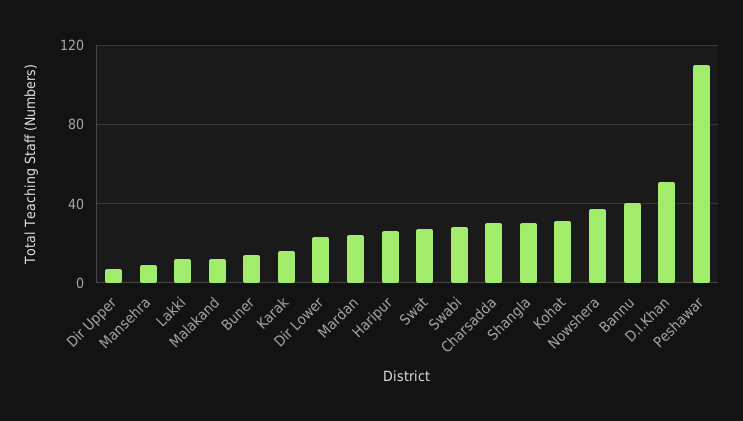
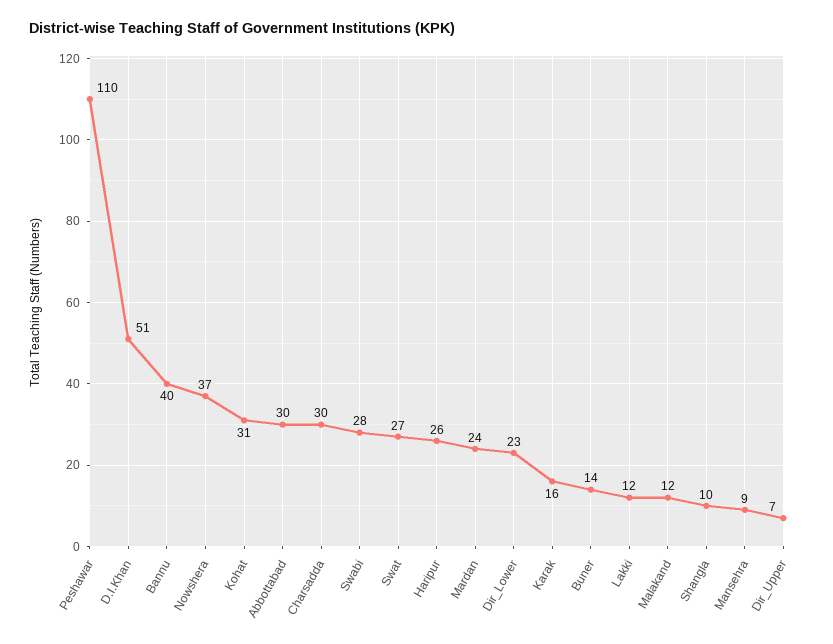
Shangla: 30 -> 10
Abbottabad: none -> 30

